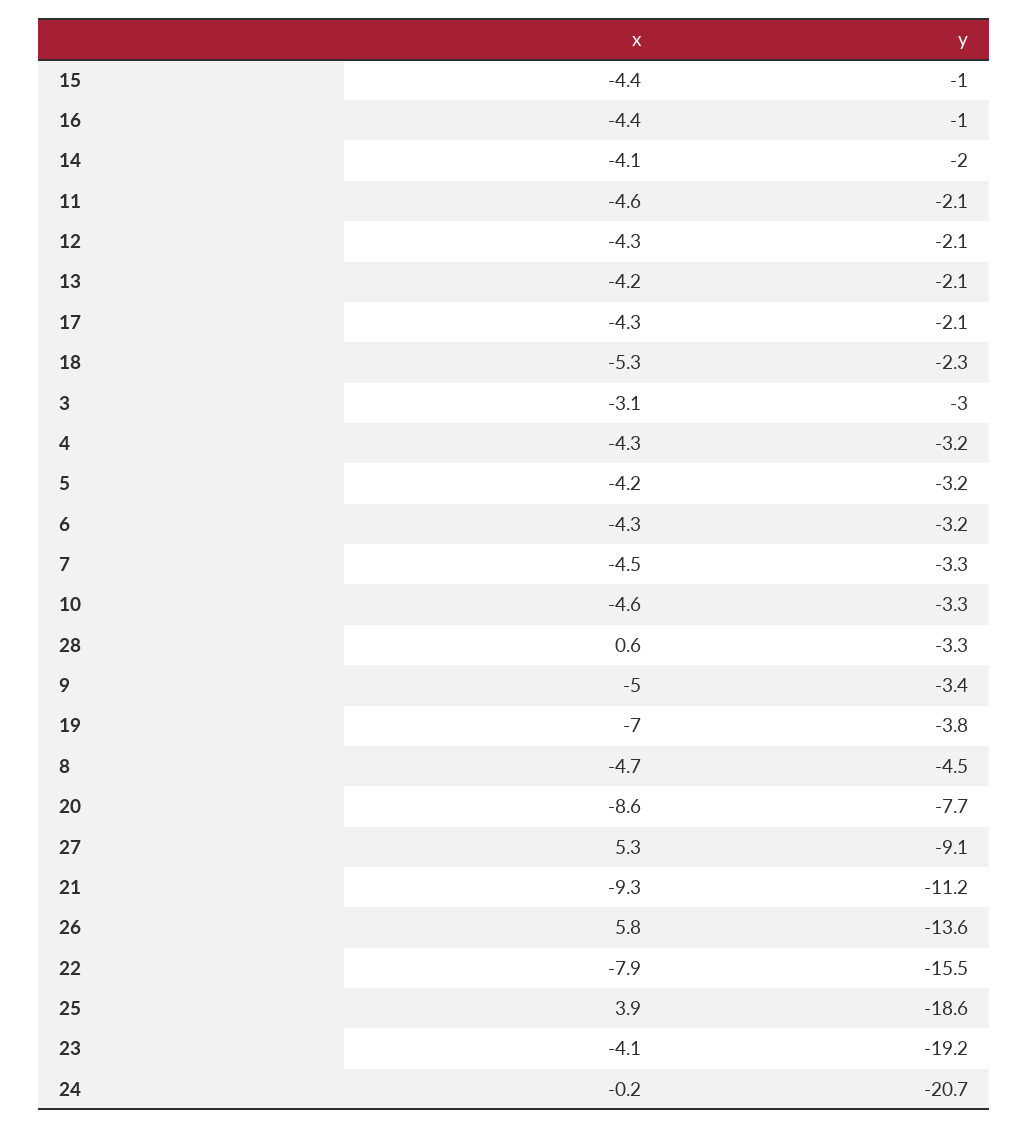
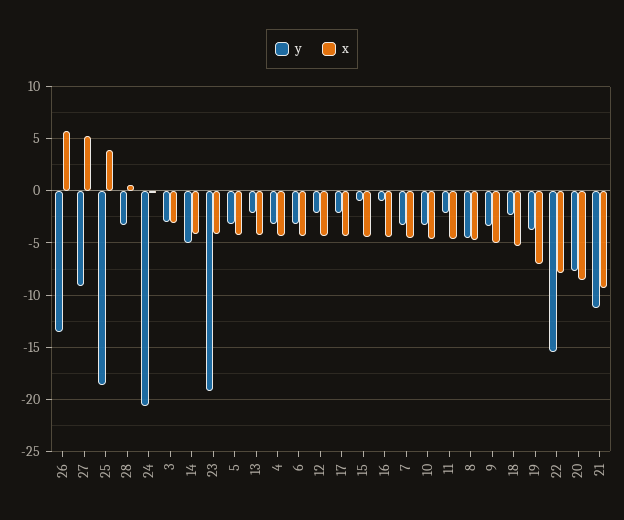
y, 14: -2 -> -5

